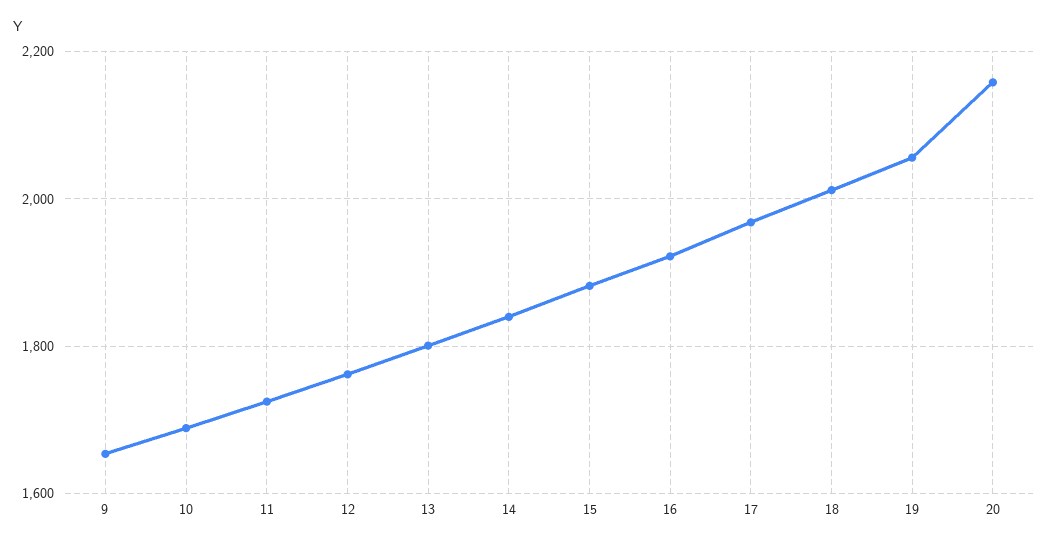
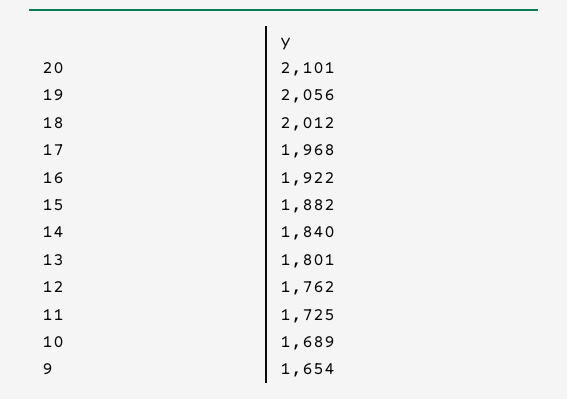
20: 2160 -> 2101

